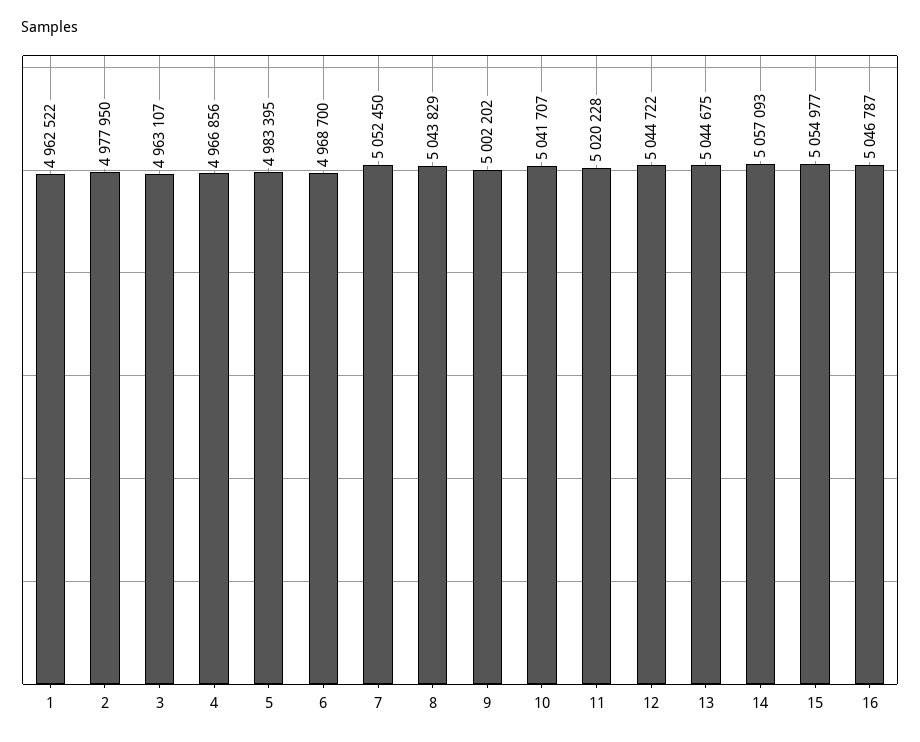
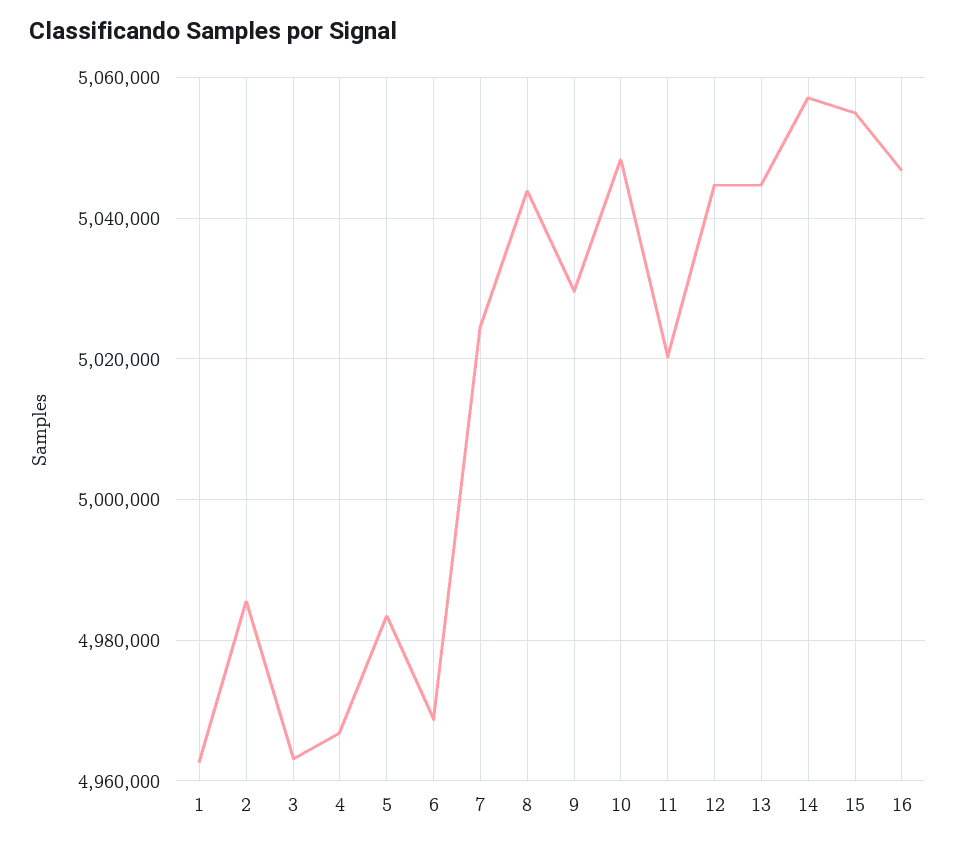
2: 4977950 -> 4986000
7: 5052450 -> 5024000
9: 5002202 -> 5030000
10: 5041707 -> 5048000

